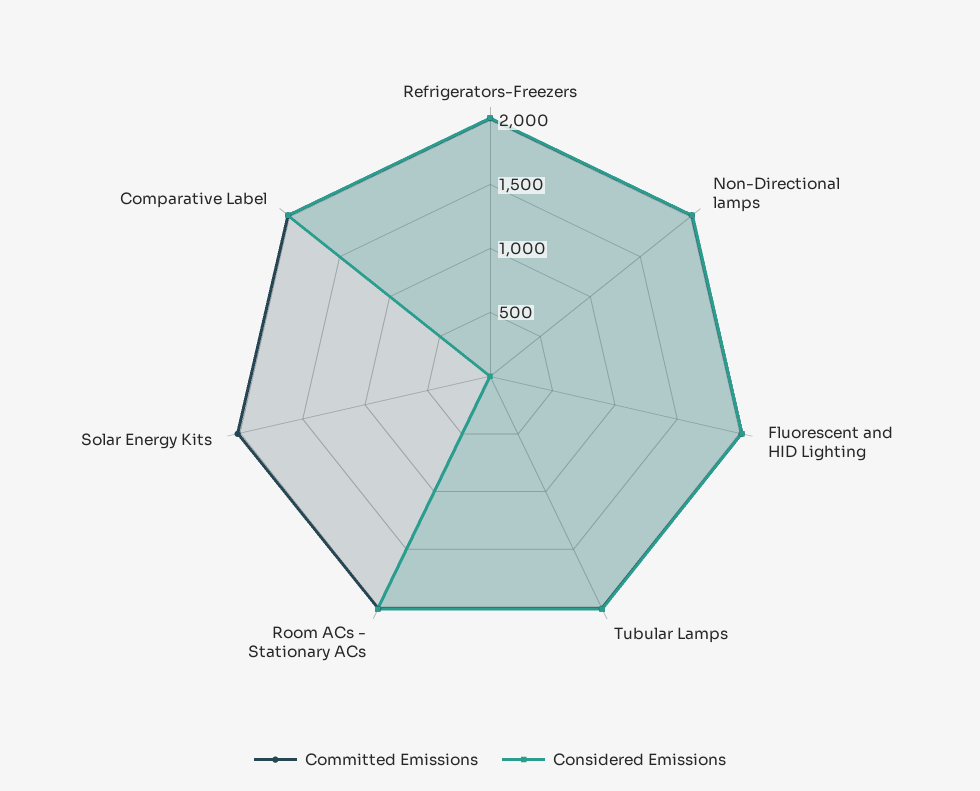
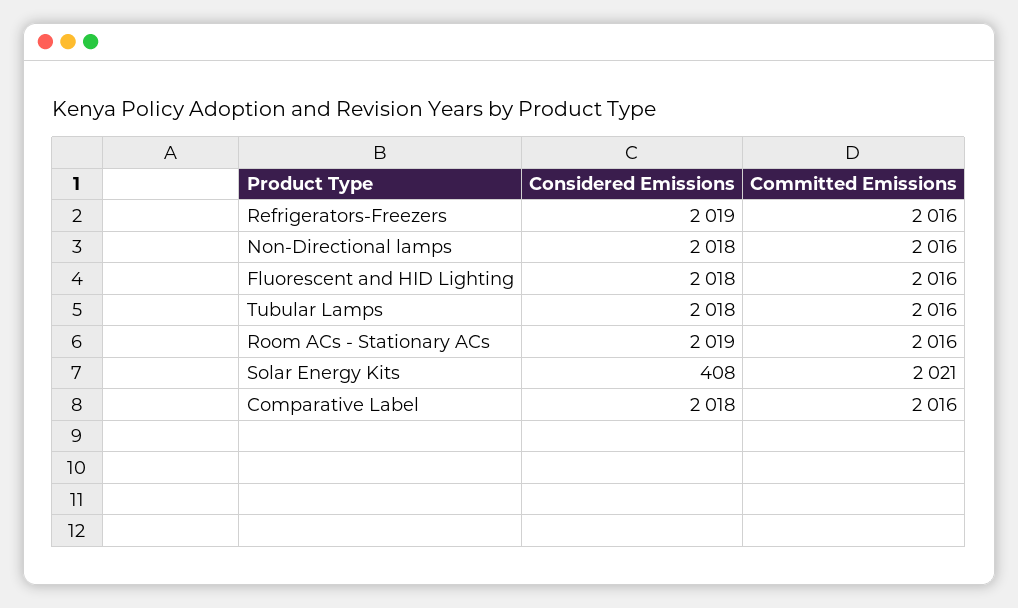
Considered Emissions, Solar Energy Kits: 0 -> 408

